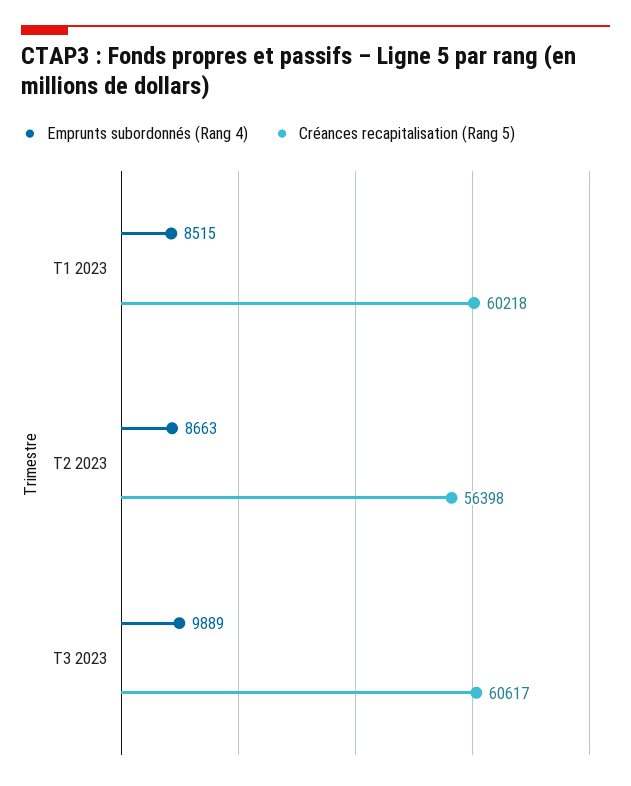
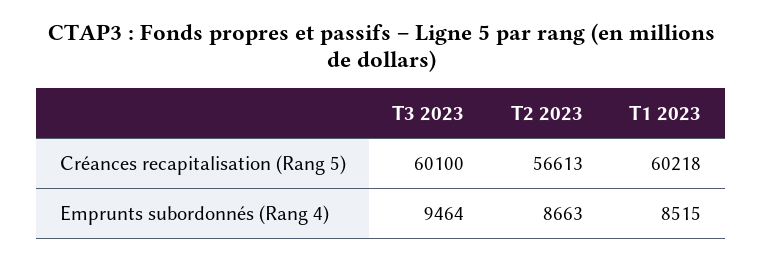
Créances recapitalisation (Rang 5), T2 2023: 56398 -> 56613
Emprunts subordonnés (Rang 4), T3 2023: 9889 -> 9464
Créances recapitalisation (Rang 5), T3 2023: 60617 -> 60100

